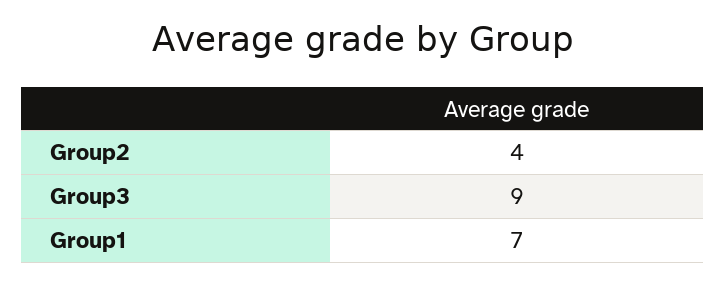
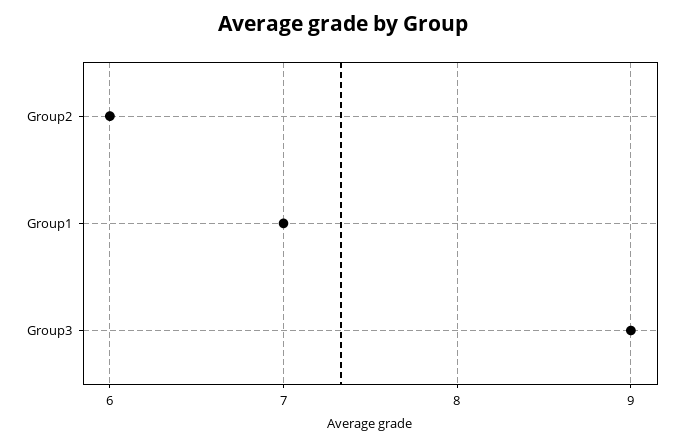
Group2: 4 -> 6

